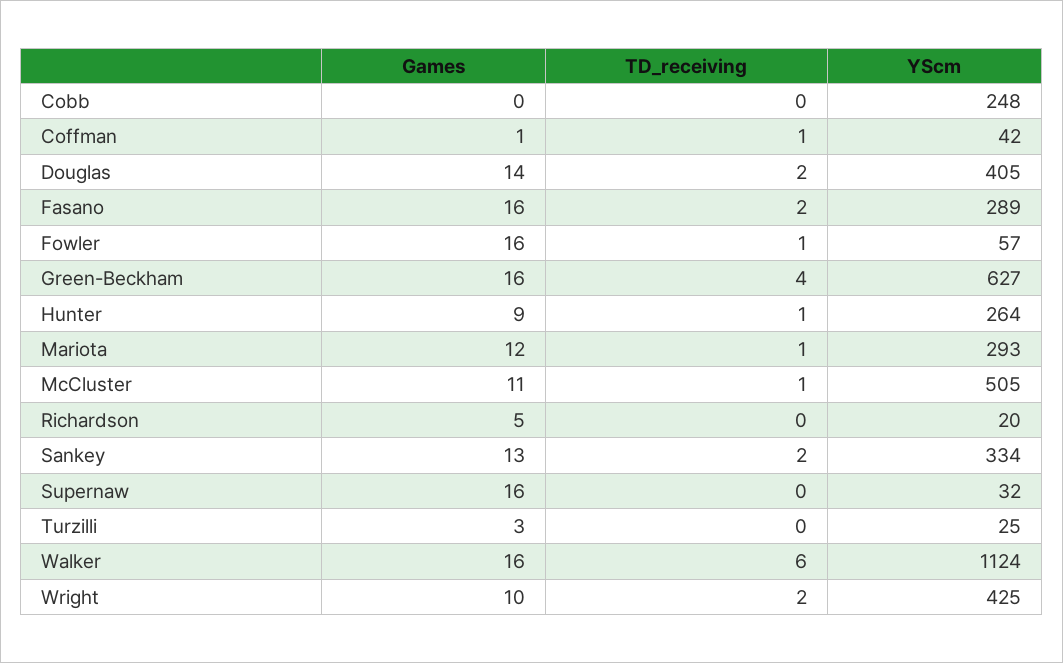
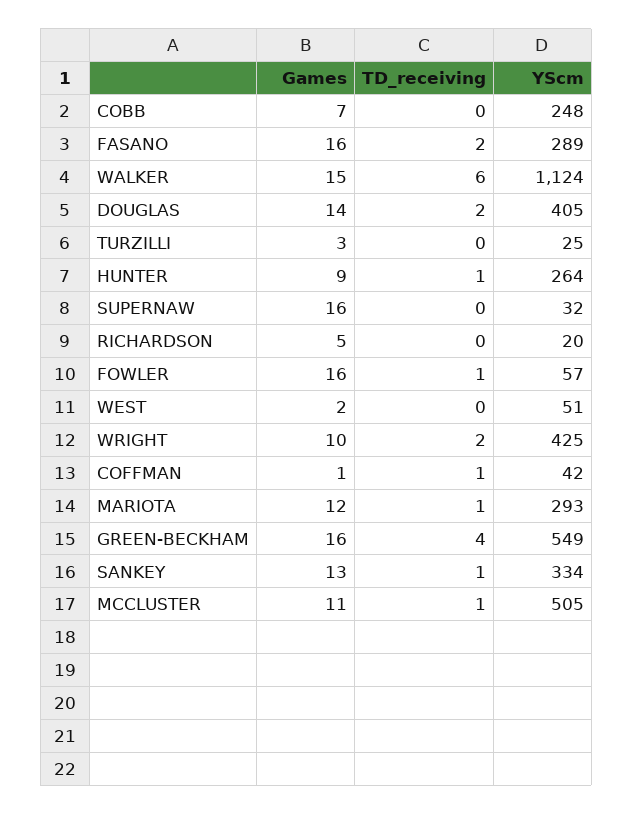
Games, Cobb: 0 -> 7
YScm, Green-Beckham: 627 -> 549
TD_receiving, Sankey: 2 -> 1
Games, Walker: 16 -> 15
Games, WEST: none -> 2
TD_receiving, WEST: none -> 0
YScm, WEST: none -> 51

